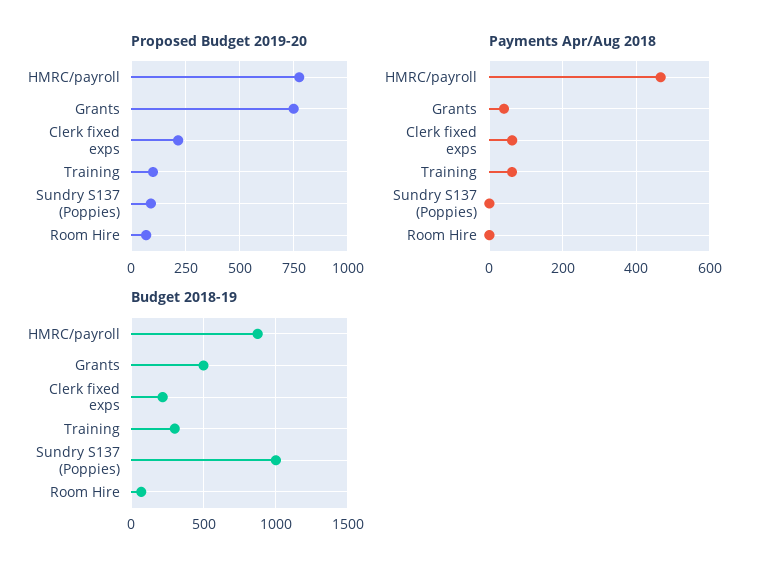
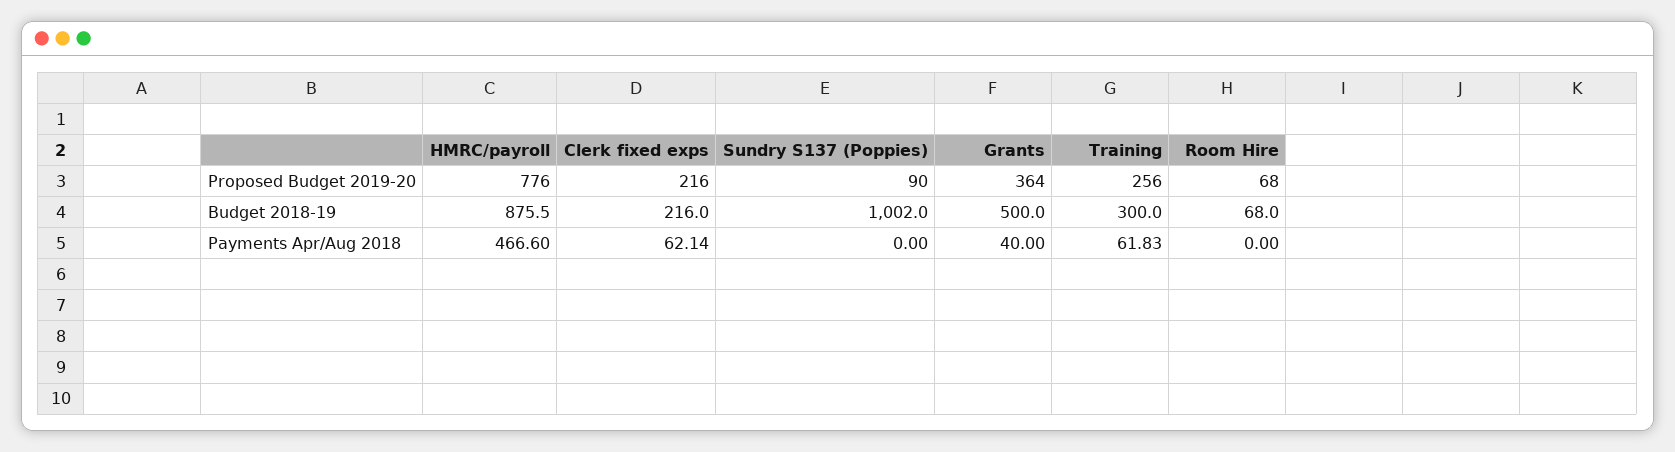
Proposed Budget 2019-20, Grants: 750 -> 364
Proposed Budget 2019-20, Training: 100 -> 256

